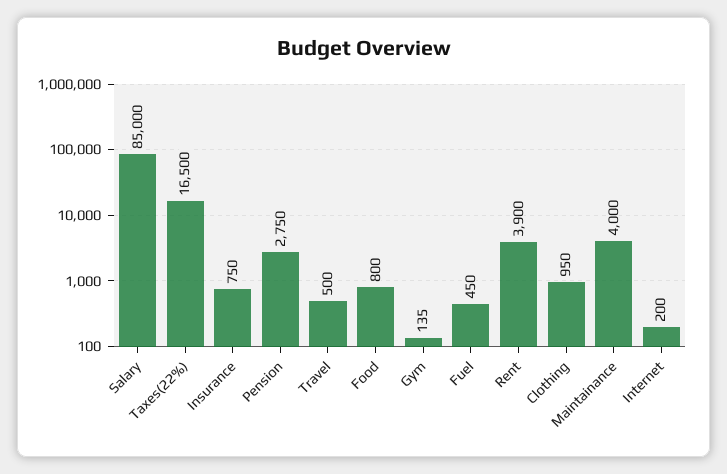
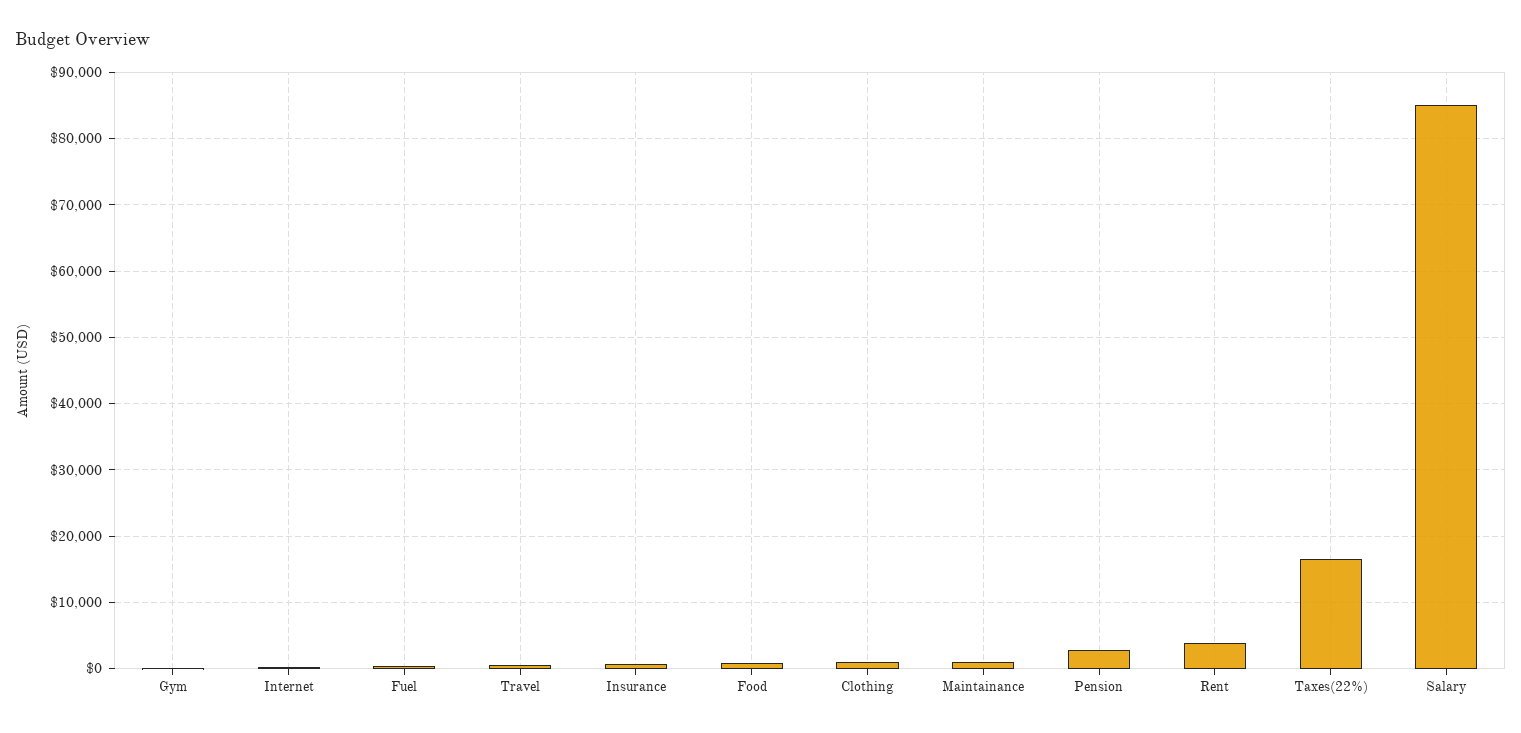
Maintainance: 4000 -> 1000

